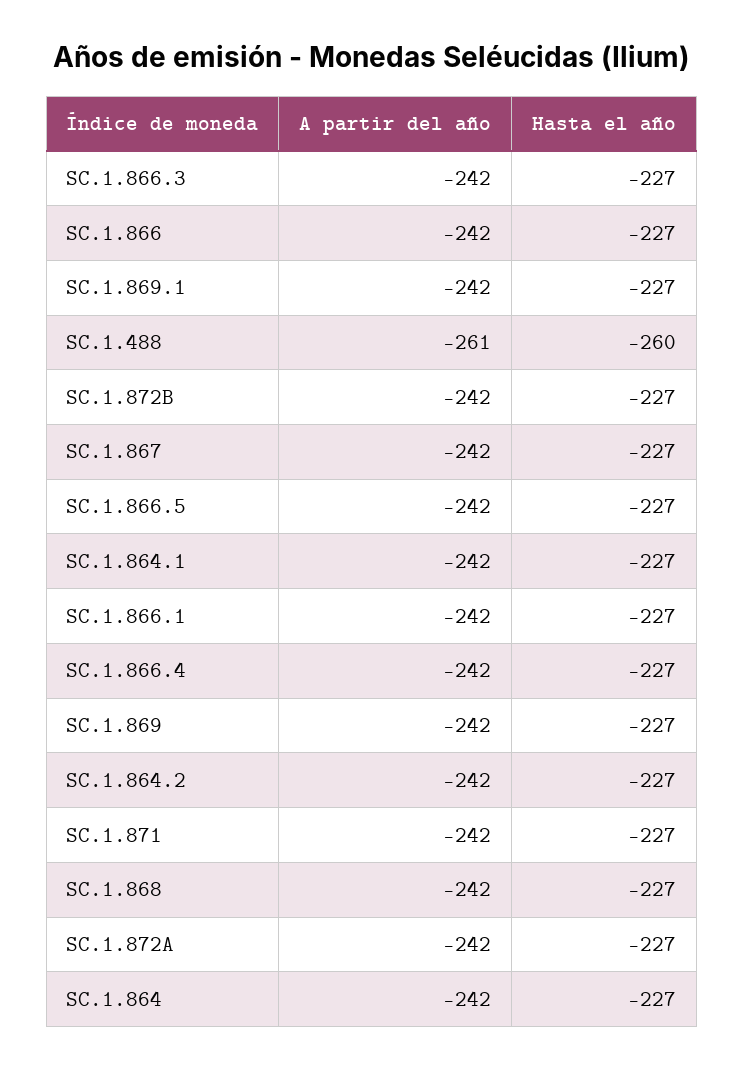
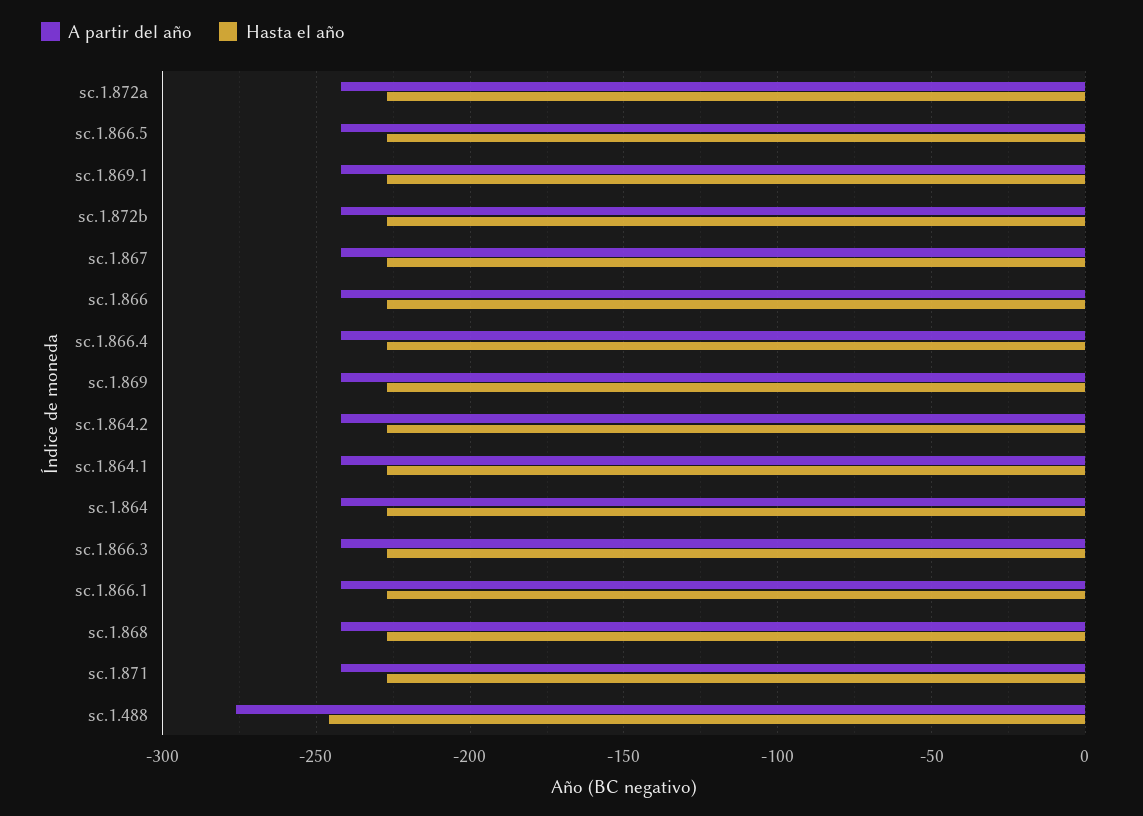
A partir del año, SC.1.488: -261 -> -275
Hasta el año, SC.1.488: -260 -> -245

